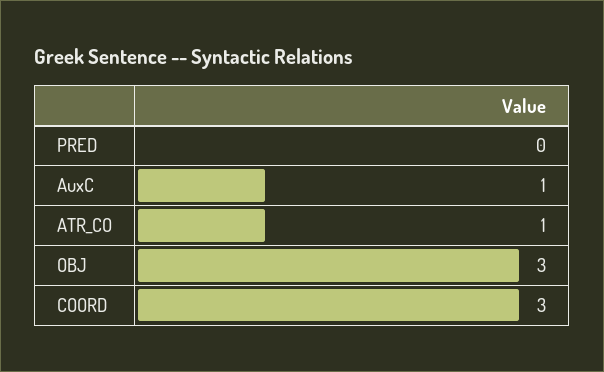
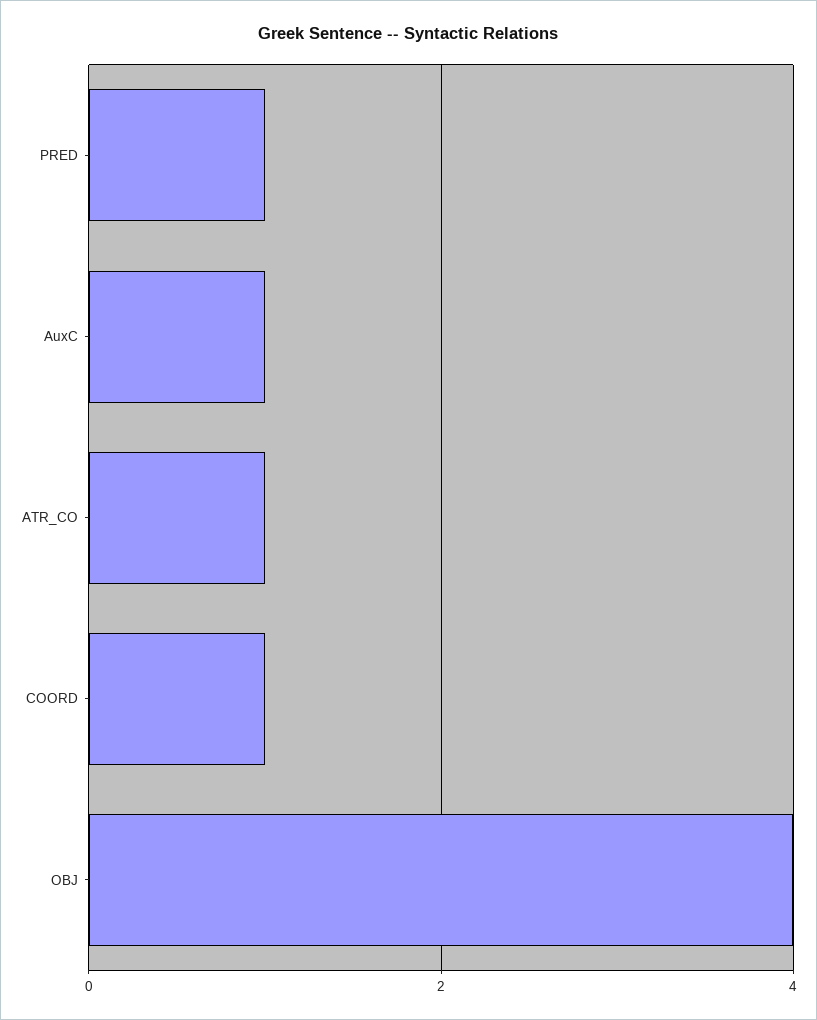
PRED: 0 -> 1
OBJ: 3 -> 4
COORD: 3 -> 1

